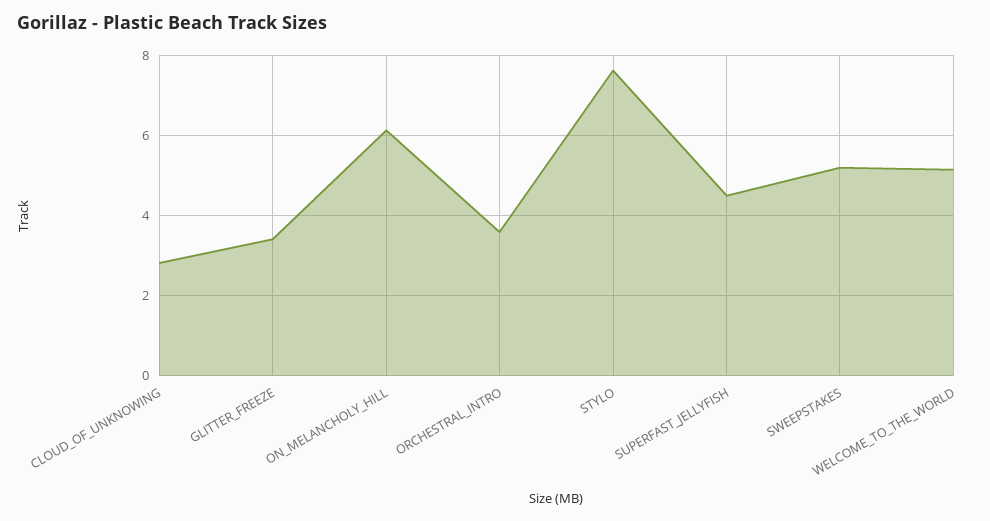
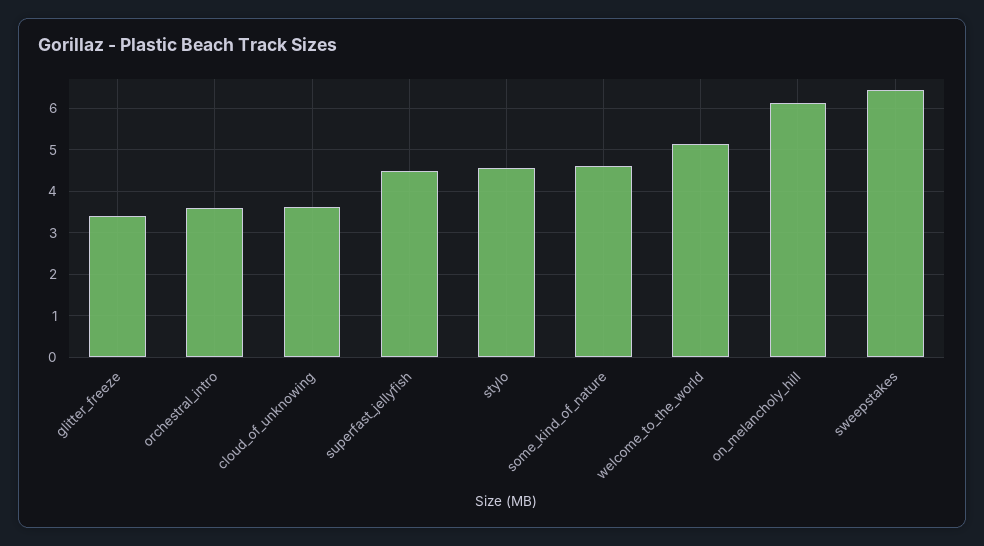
CLOUD_OF_UNKNOWING: 2.8 -> 3.6
STYLO: 7.6 -> 4.6
SWEEPSTAKES: 5.2 -> 6.4
some_kind_of_nature: none -> 4.6

